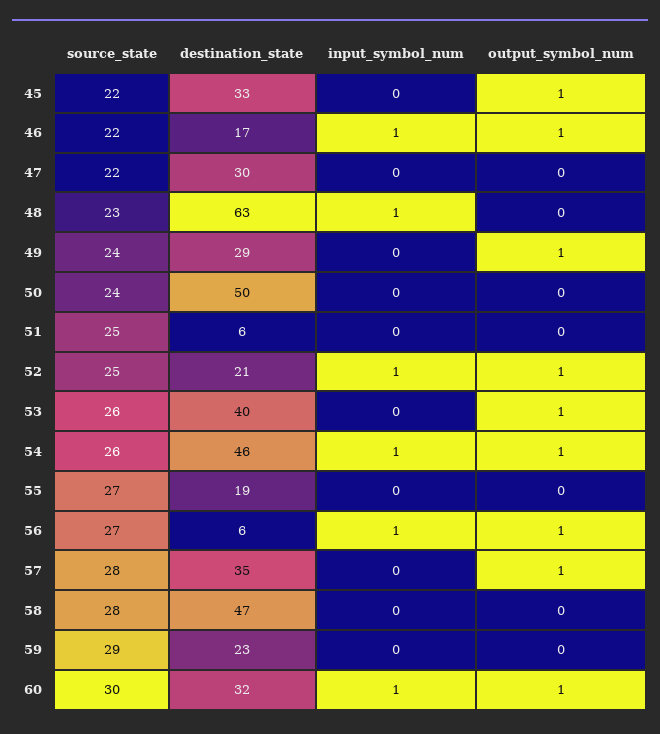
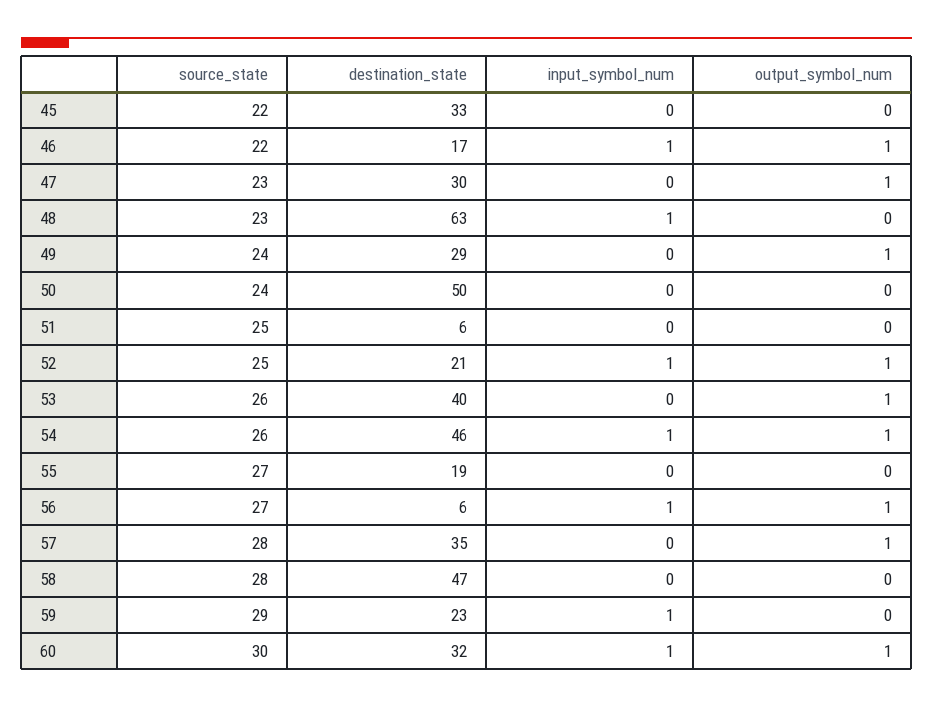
output_symbol_num, 45: 1 -> 0
source_state, 47: 22 -> 23
output_symbol_num, 47: 0 -> 1
input_symbol_num, 59: 0 -> 1

